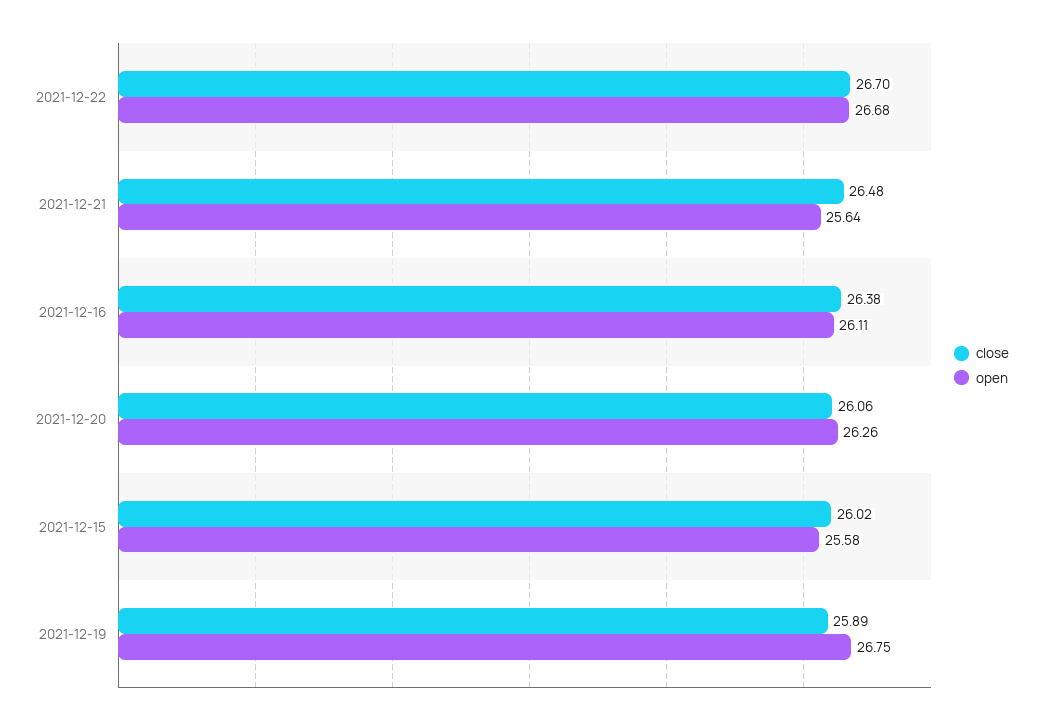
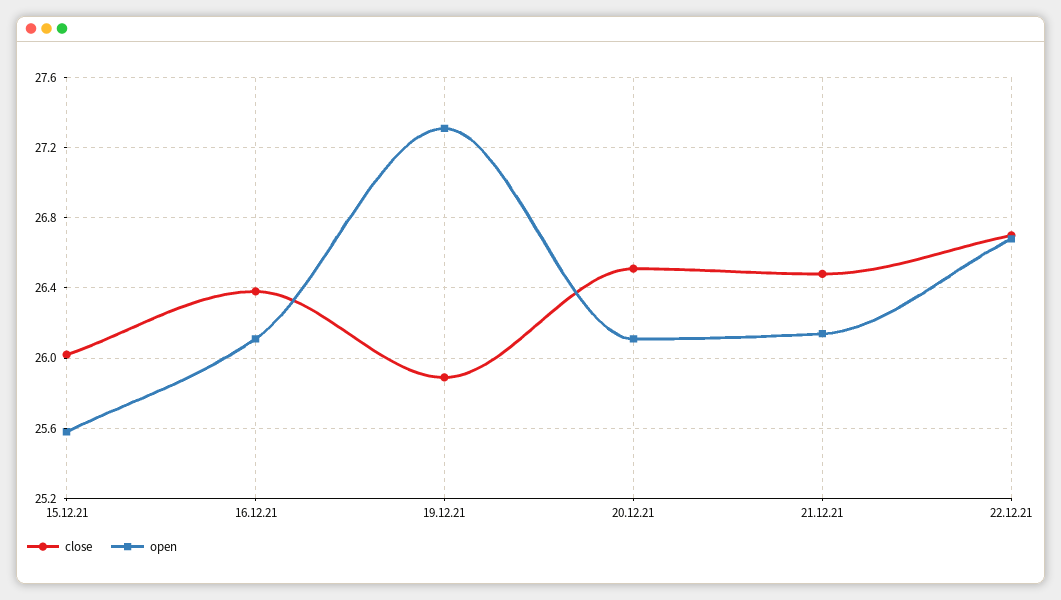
open, 2021-12-21: 25.64 -> 26.15
close, 2021-12-20: 26.06 -> 26.5
open, 2021-12-20: 26.26 -> 26.1
open, 2021-12-19: 26.75 -> 27.3

